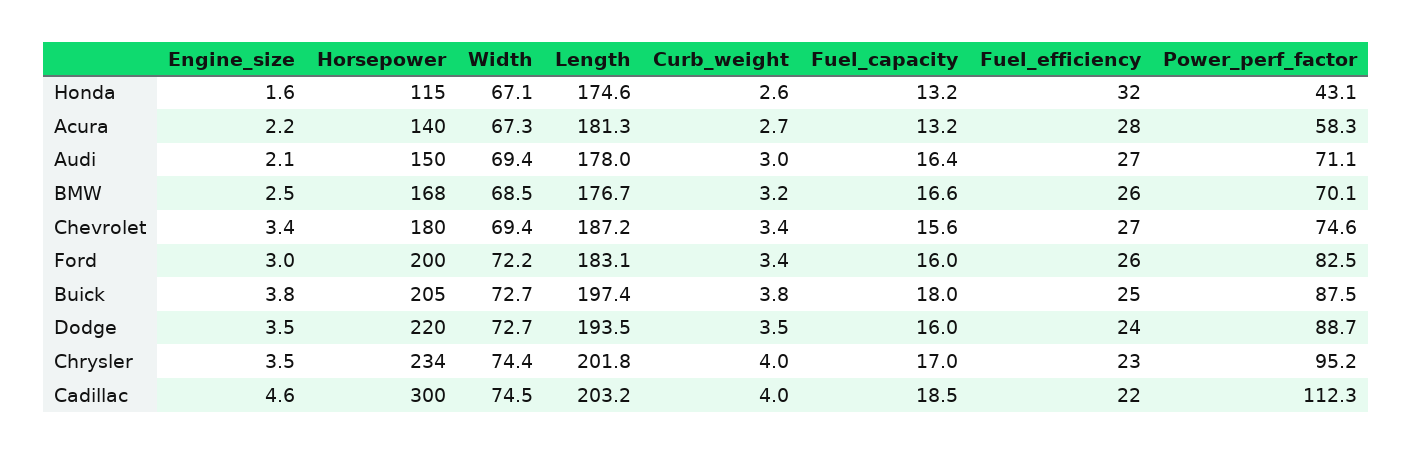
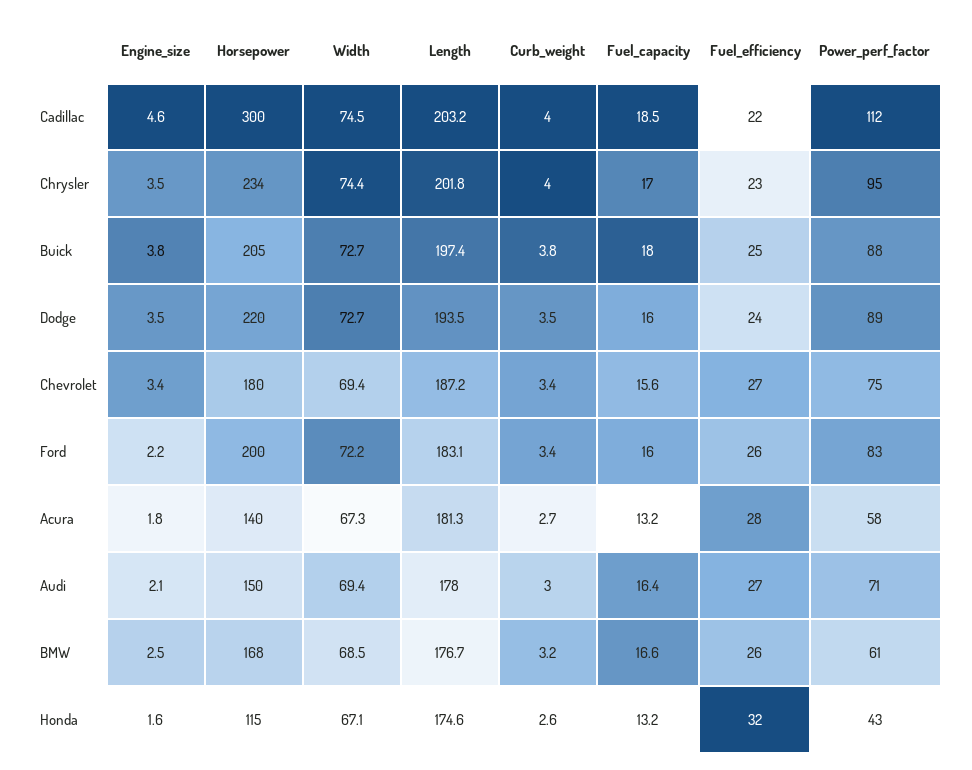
Engine_size, Acura: 2.2 -> 1.8
Power_perf_factor, BMW: 70.1 -> 61
Engine_size, Ford: 3 -> 2.2

